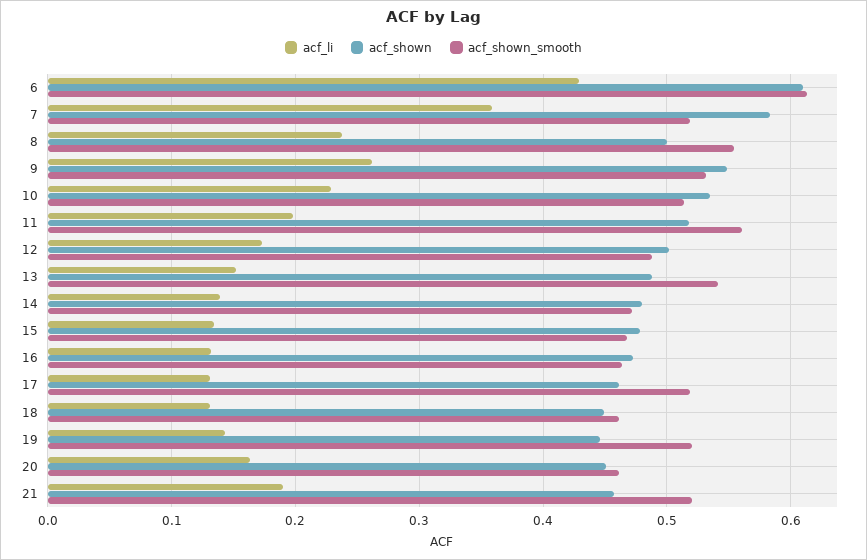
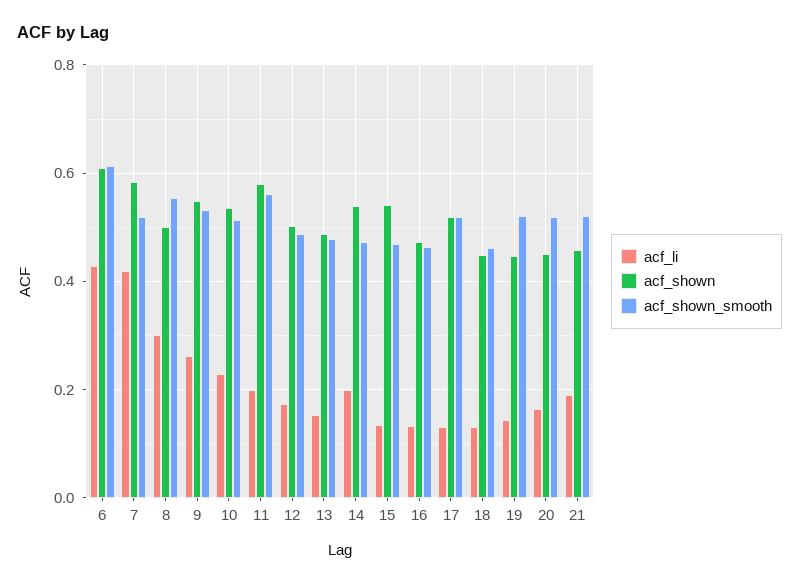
acf_li, 7: 0.36 -> 0.42
acf_li, 8: 0.24 -> 0.3
acf_shown, 11: 0.52 -> 0.58
acf_shown_smooth, 13: 0.54 -> 0.48
acf_li, 14: 0.14 -> 0.2
acf_shown, 14: 0.48 -> 0.54
acf_shown, 15: 0.48 -> 0.54
acf_shown, 17: 0.46 -> 0.52
acf_shown_smooth, 20: 0.46 -> 0.52

